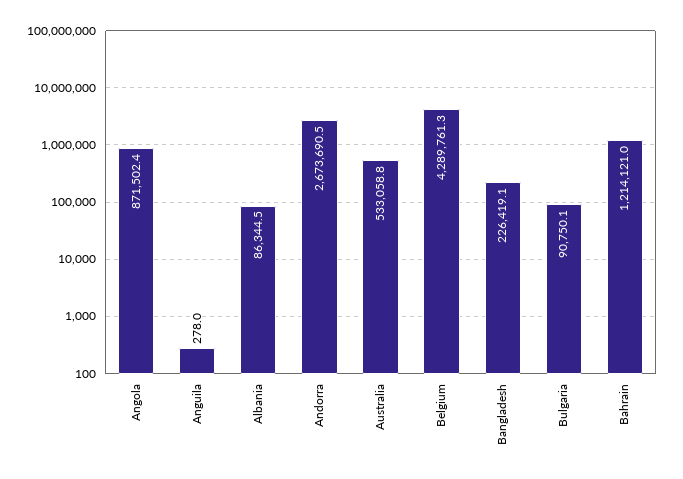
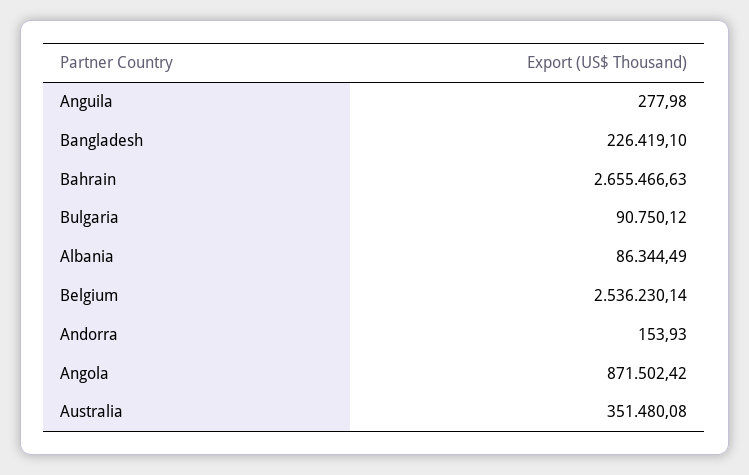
Andorra: 2673690.5 -> 153.93
Australia: 533058.8 -> 351480.08
Belgium: 4289761.3 -> 2536230.14
Bahrain: 1214121 -> 2655466.63

